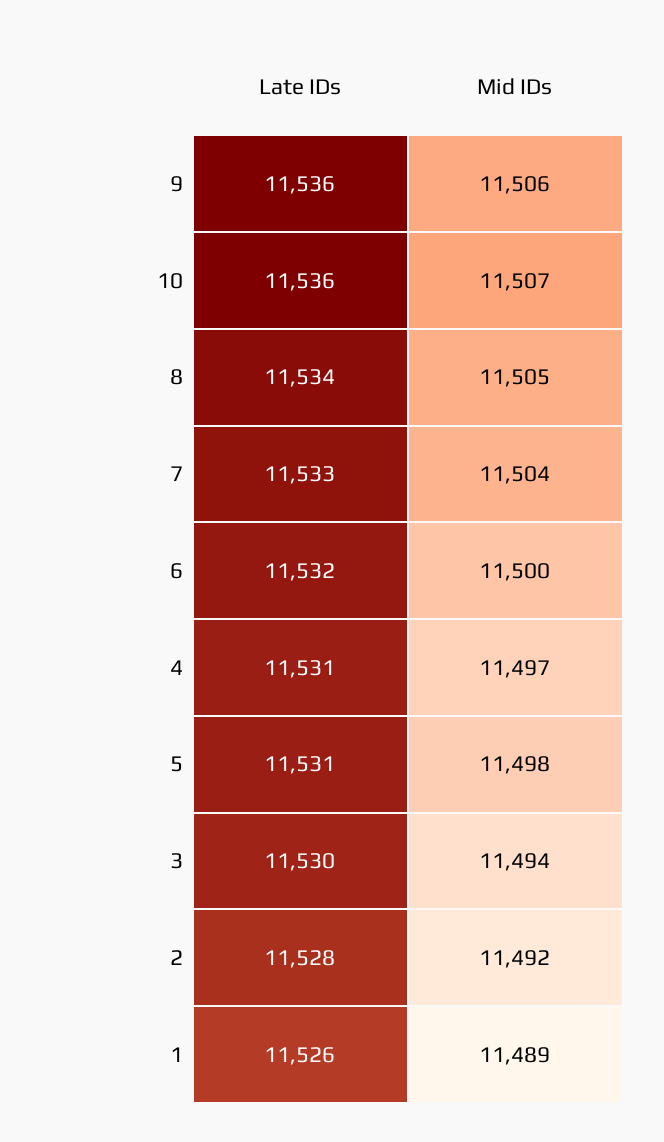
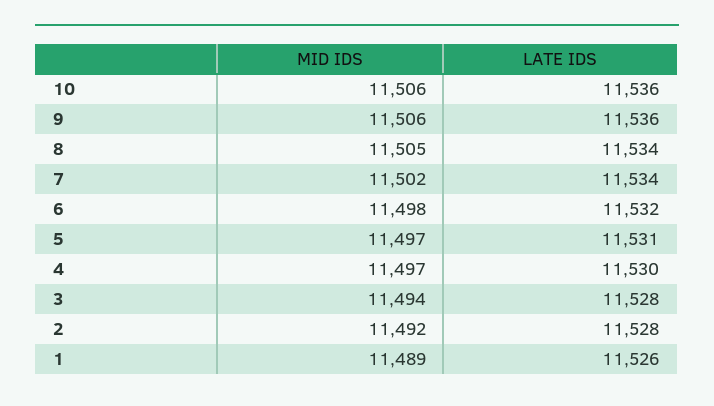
Mid IDs, 10: 11507 -> 11506
Late IDs, 7: 11533 -> 11534
Mid IDs, 7: 11504 -> 11502
Mid IDs, 6: 11500 -> 11498
Late IDs, 4: 11531 -> 11530
Mid IDs, 5: 11498 -> 11497
Late IDs, 3: 11530 -> 11528

